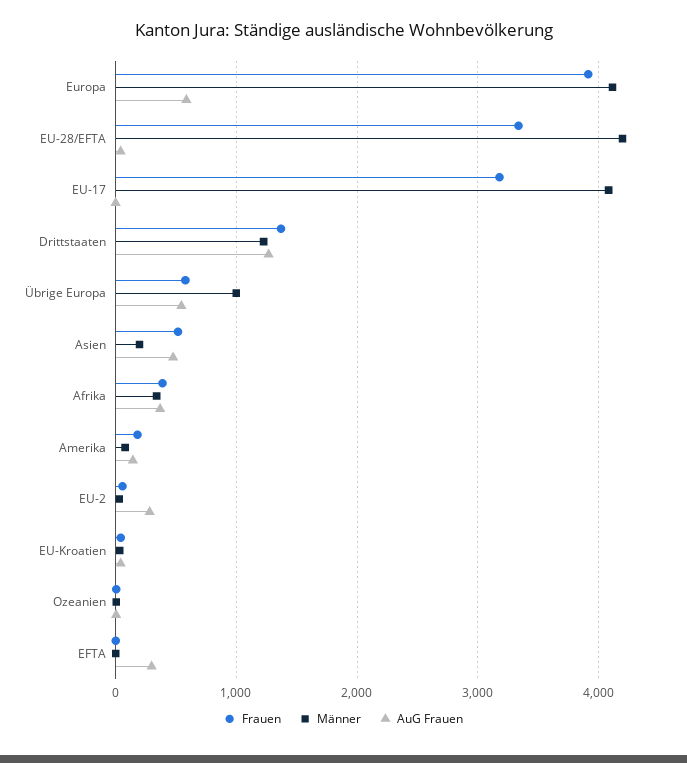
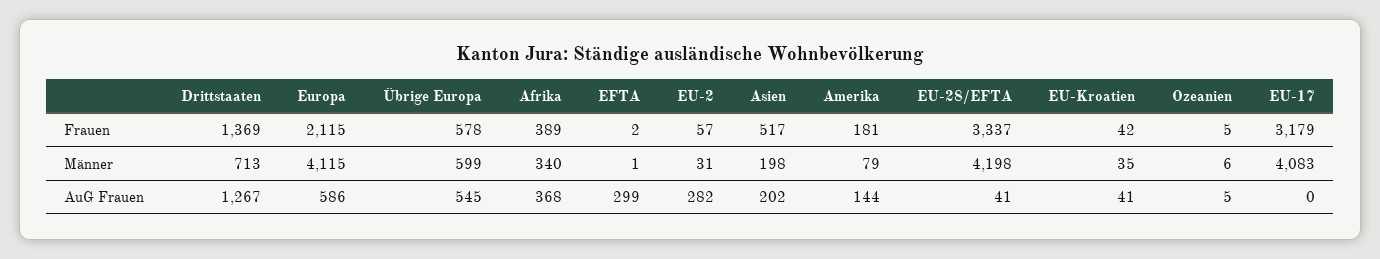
Frauen, Europa: 3900 -> 2115
Männer, Drittstaaten: 1200 -> 713
Männer, Übrige Europa: 1000 -> 599
AuG Frauen, Asien: 500 -> 202

